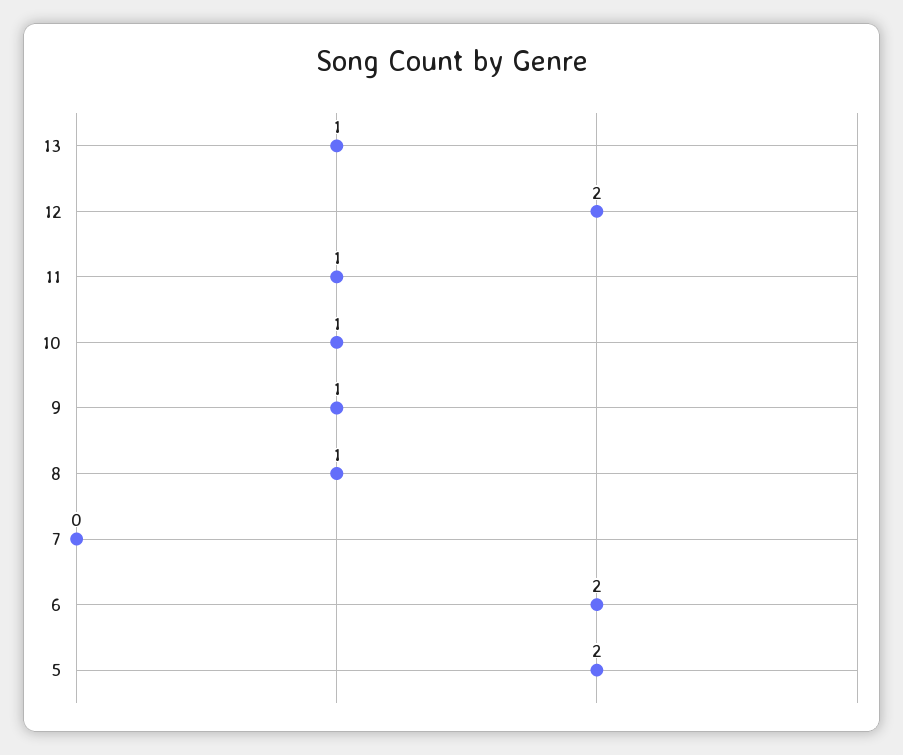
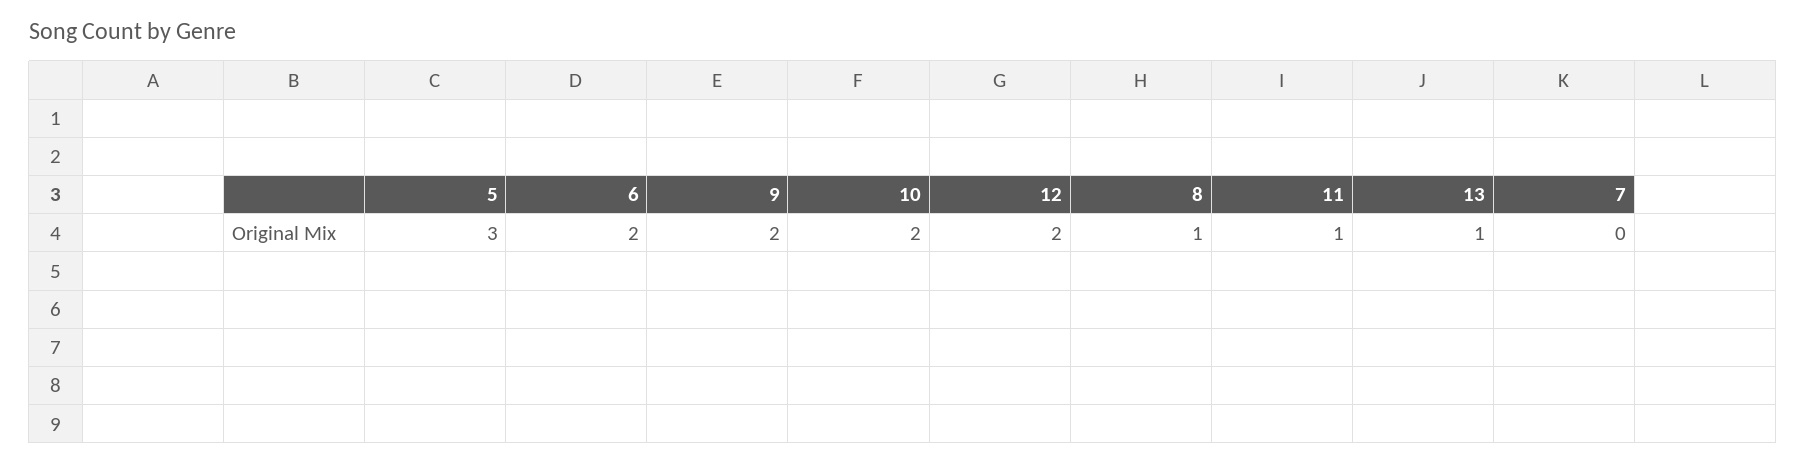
10: 1 -> 2
9: 1 -> 2
5: 2 -> 3

